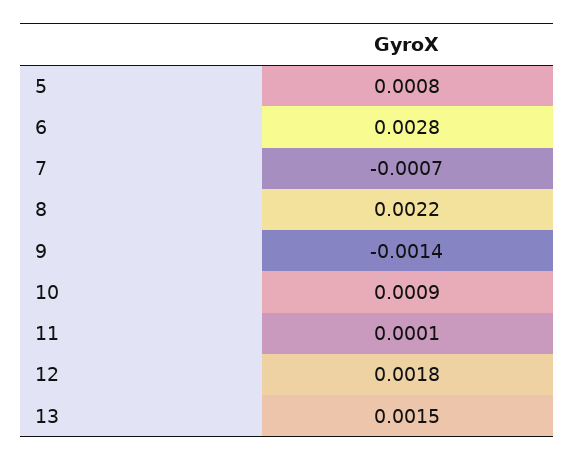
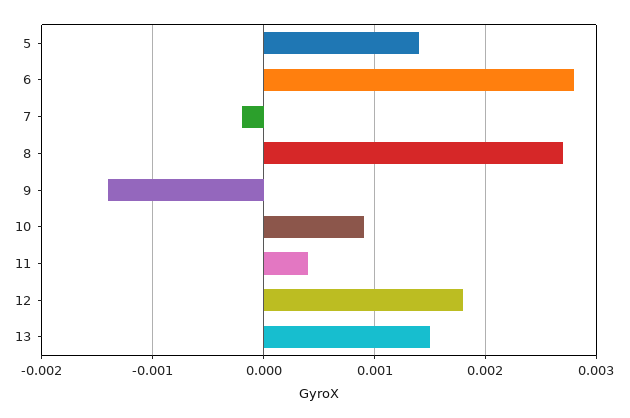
5: 0.0008 -> 0.0014
7: -0.0007 -> -0.0002
8: 0.0022 -> 0.0027
11: 0.0001 -> 0.0004

